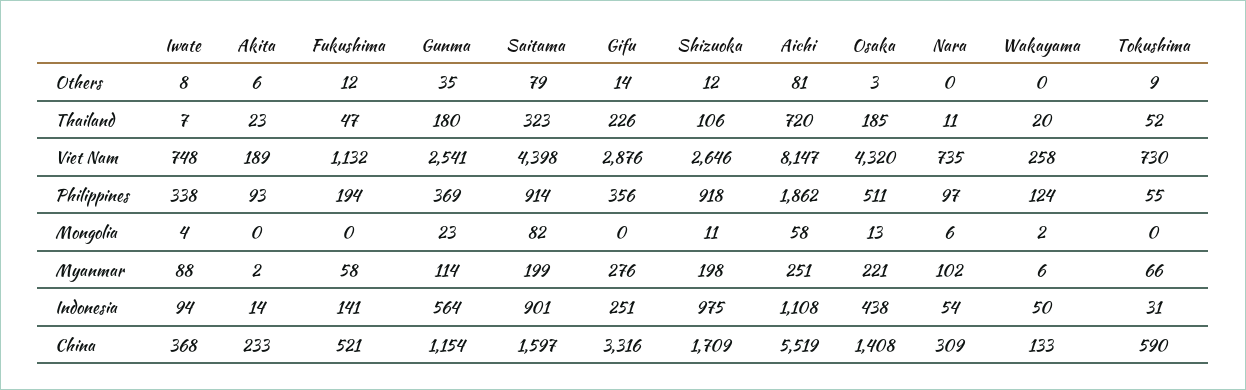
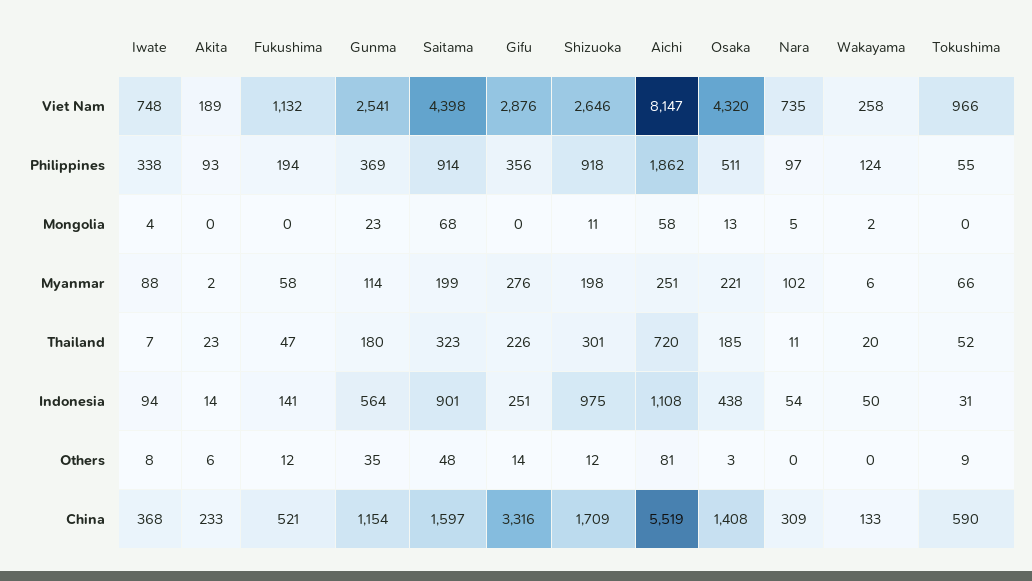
Saitama, Others: 79 -> 48
Shizuoka, Thailand: 106 -> 301
Tokushima, Viet Nam: 730 -> 966
Saitama, Mongolia: 82 -> 68
Nara, Mongolia: 6 -> 5

